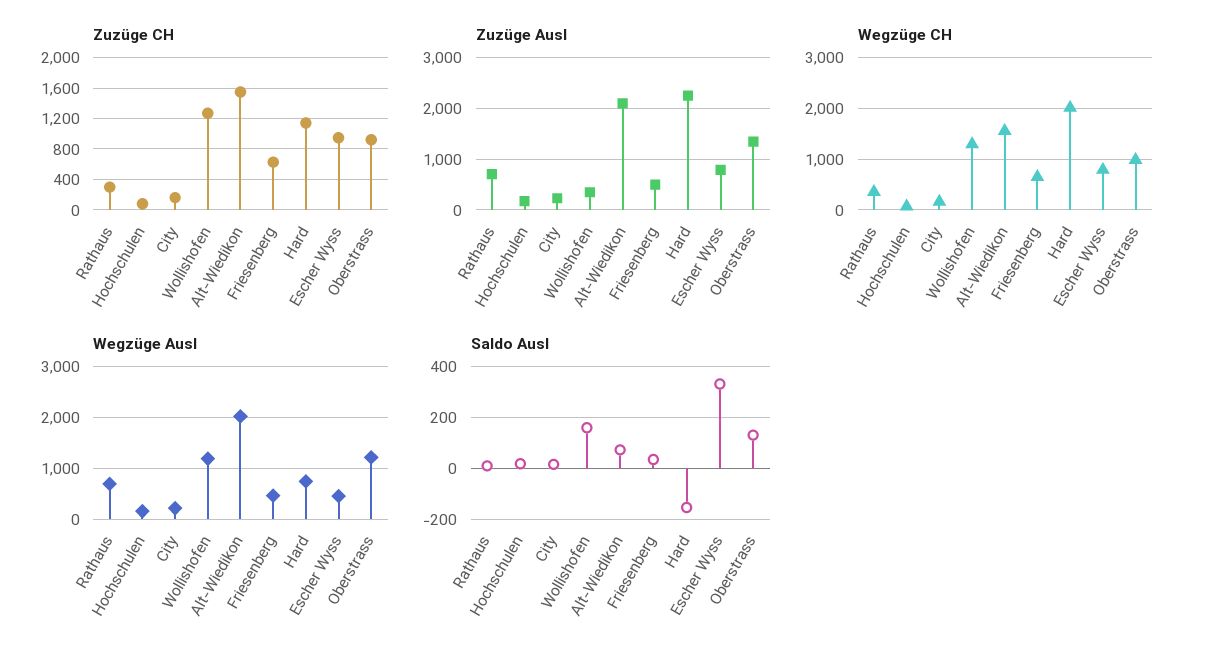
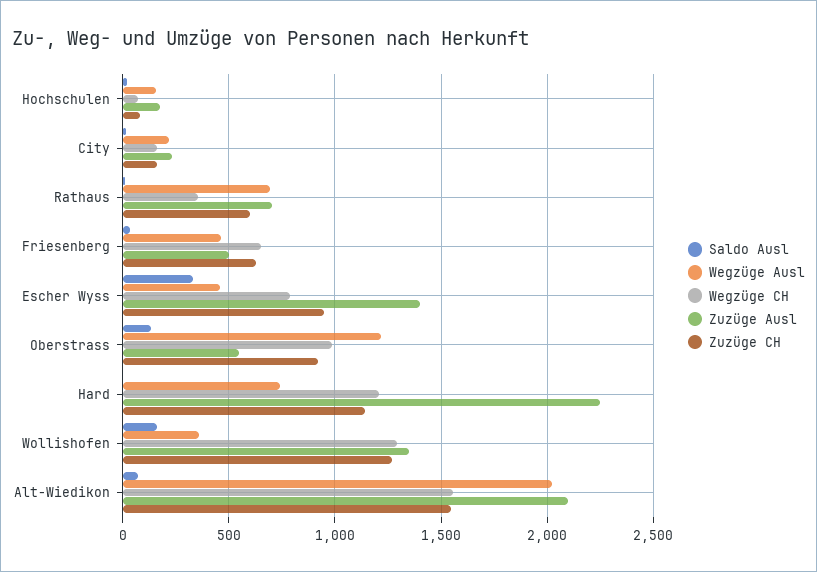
Zuzüge CH, Rathaus: 300 -> 600
Zuzüge Ausl, Wollishofen: 400 -> 1350
Zuzüge Ausl, Escher Wyss: 800 -> 1400
Zuzüge Ausl, Oberstrass: 1400 -> 550
Wegzüge CH, Hard: 2000 -> 1200
Wegzüge Ausl, Wollishofen: 1200 -> 350
Saldo Ausl, Hard: -150 -> 0

